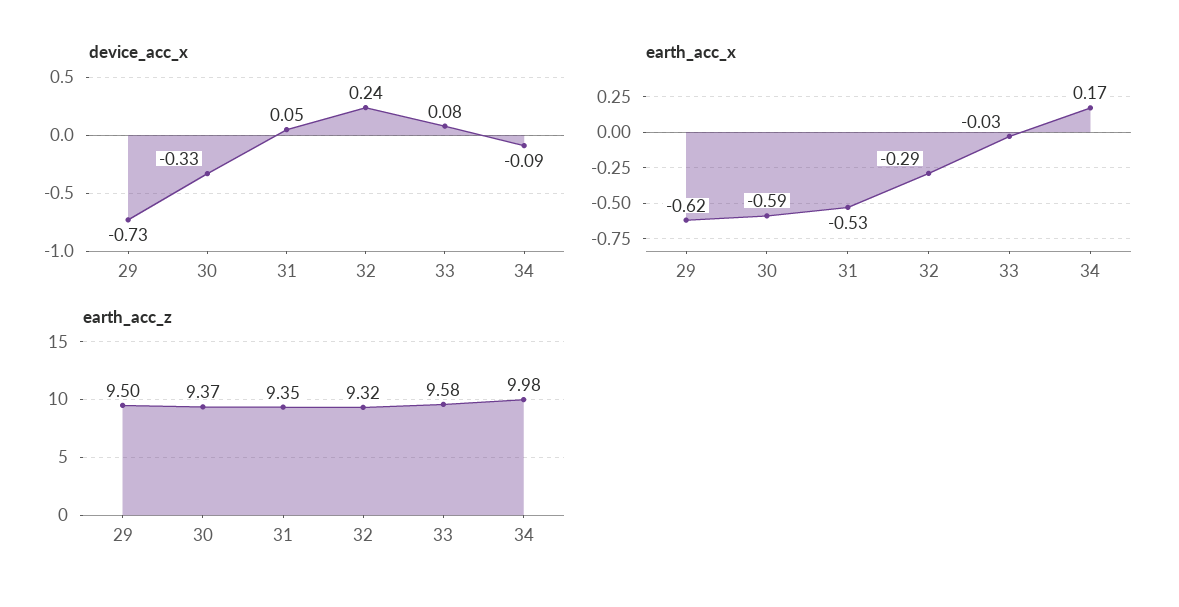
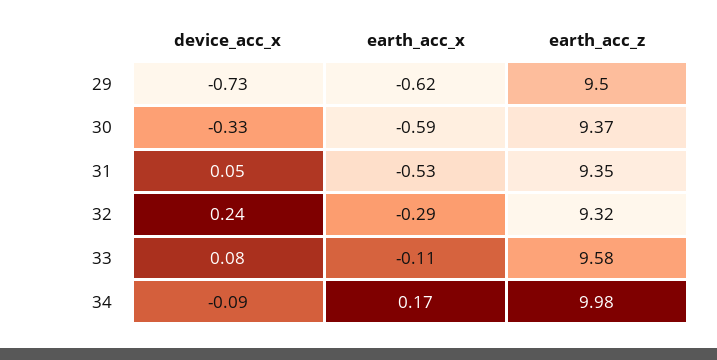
earth_acc_x, 33: -0.03 -> -0.11

